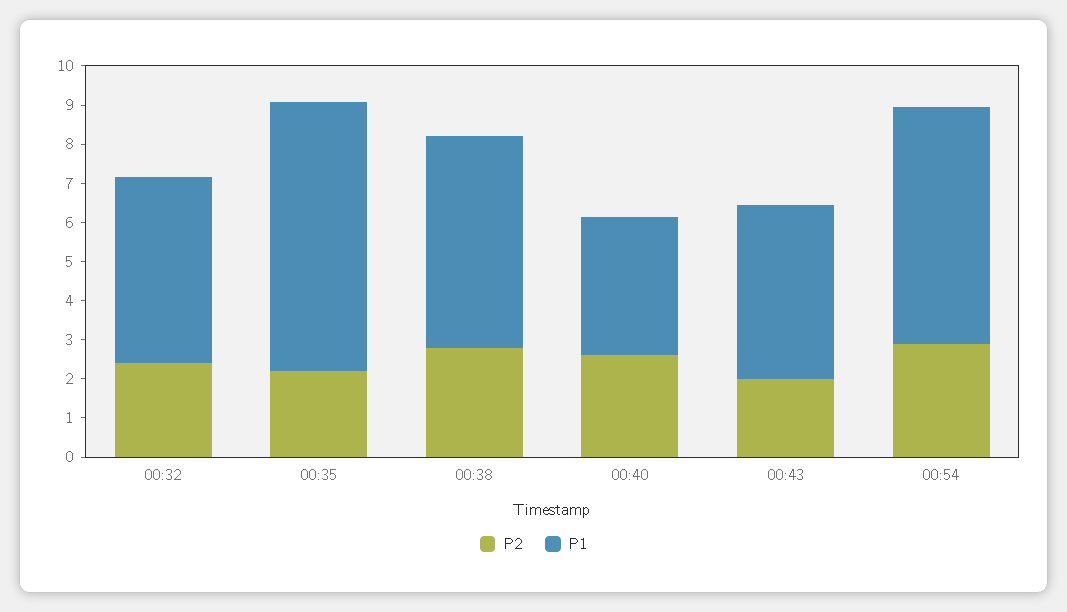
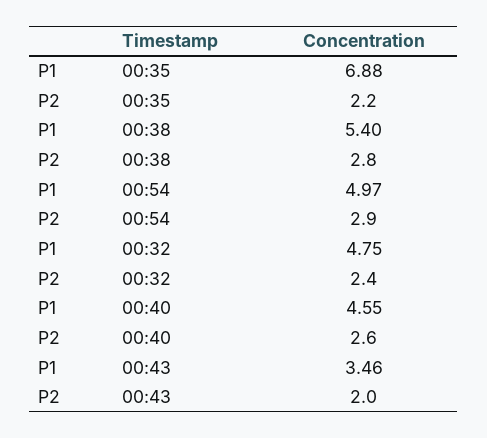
P1, 00:40: 3.5 -> 4.55
P1, 00:43: 4.5 -> 3.46
P1, 00:54: 6 -> 4.97

